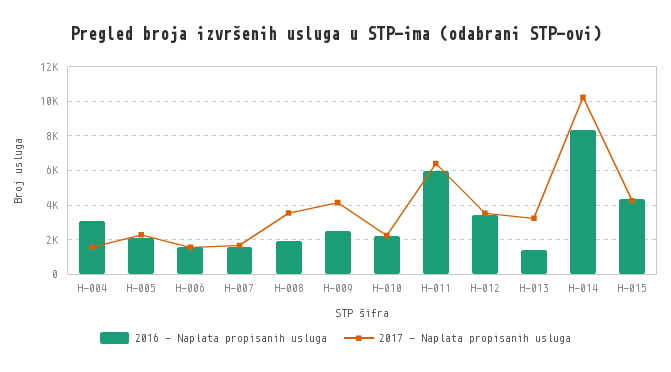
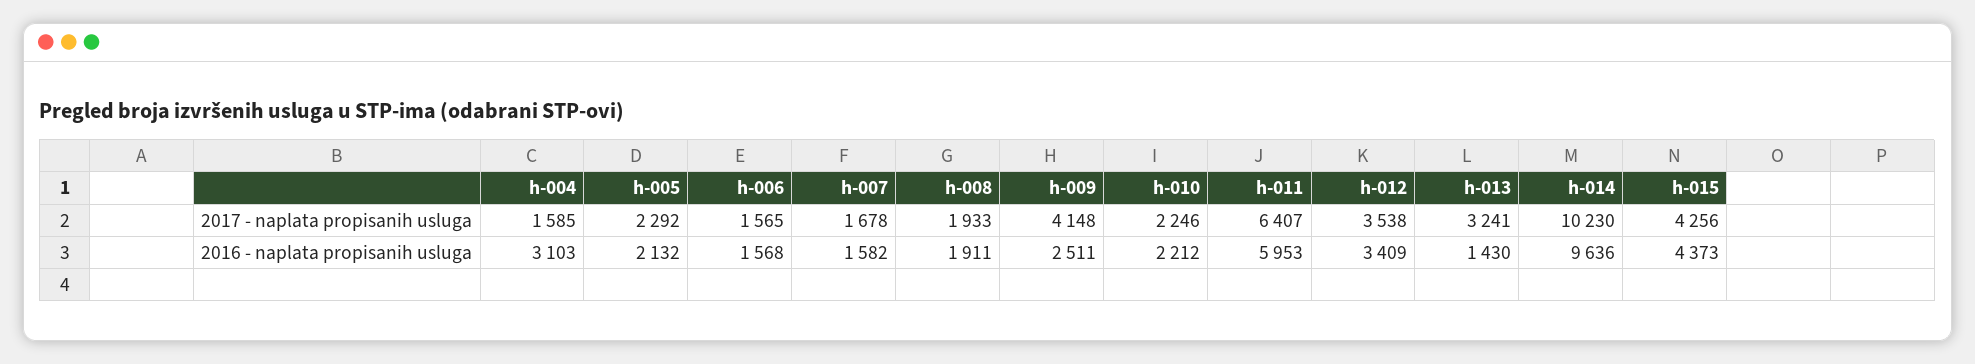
2017 - Naplata propisanih usluga, H-008: 3500 -> 1933
2016 - Naplata propisanih usluga, H-014: 8500 -> 9636

